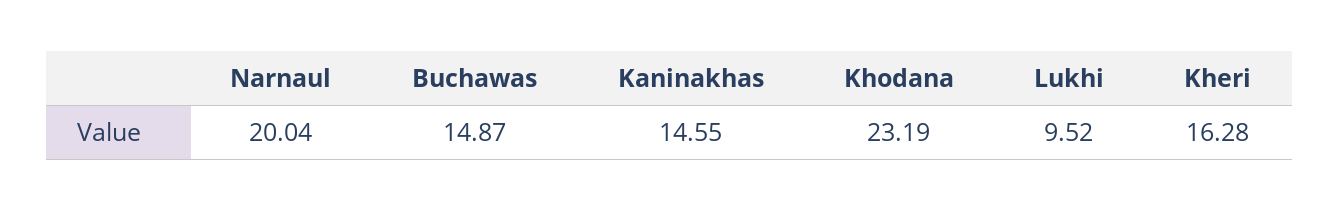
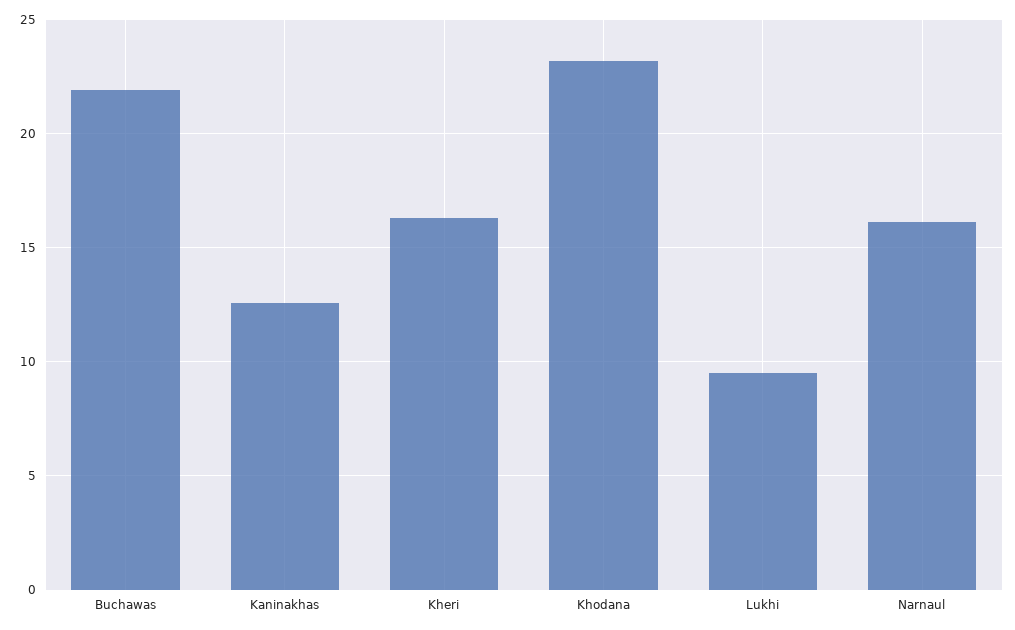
Narnaul: 20.04 -> 16
Buchawas: 14.87 -> 22
Kaninakhas: 14.55 -> 12.5

